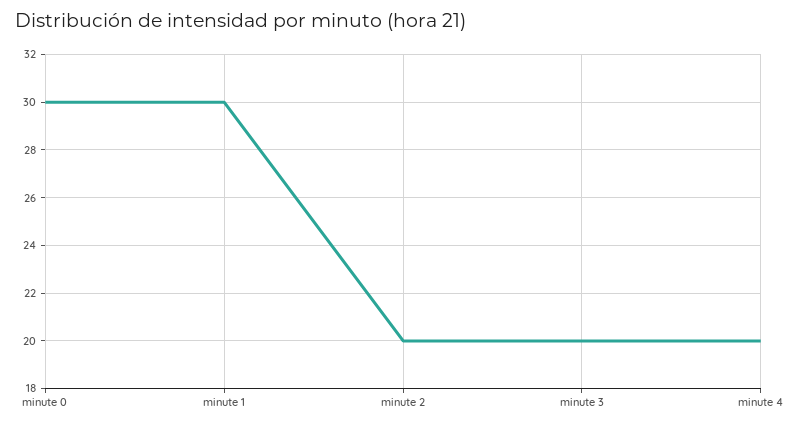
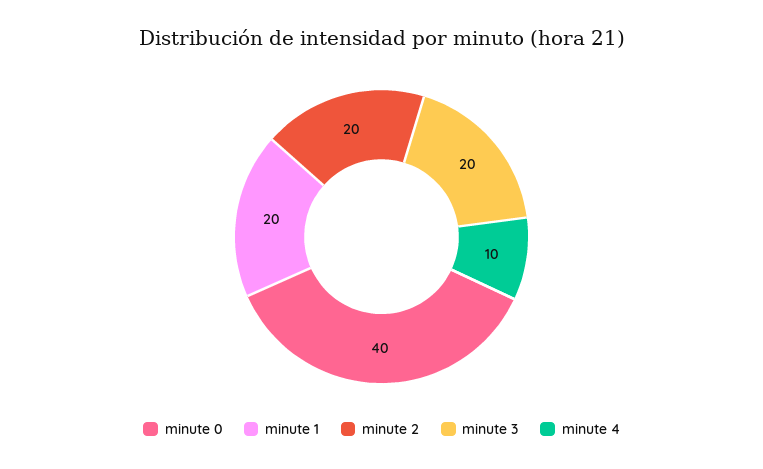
minute 0: 30 -> 40
minute 1: 30 -> 20
minute 4: 20 -> 10

